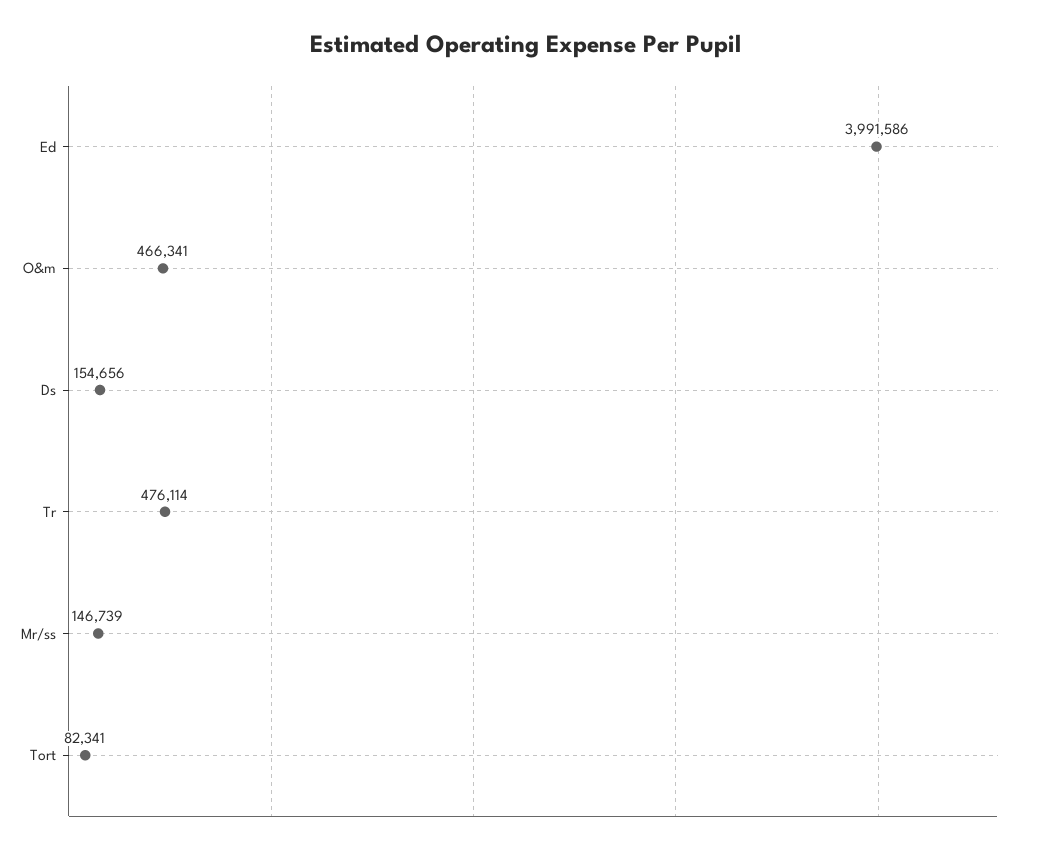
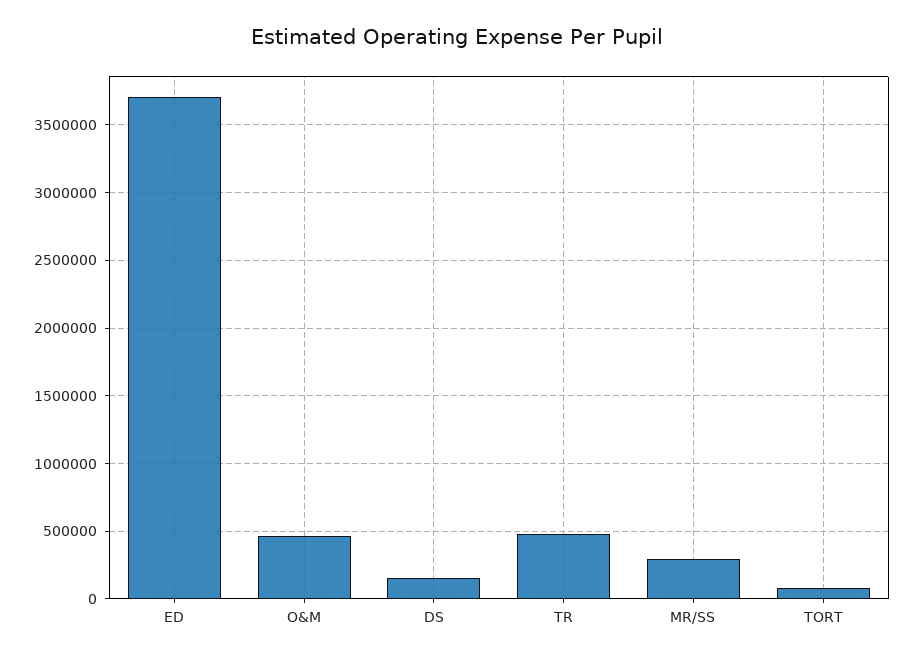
Ed: 3991586 -> 3700000
Mr/ss: 146739 -> 300000

